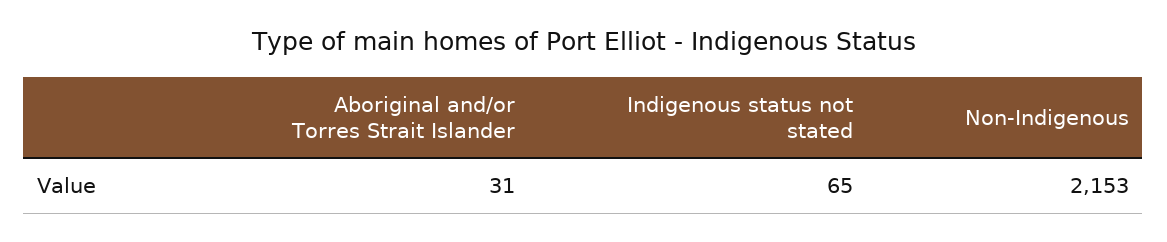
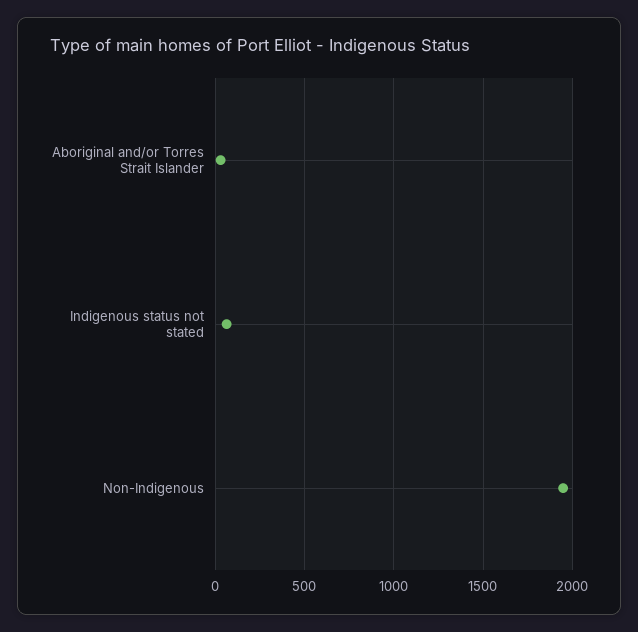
Non-Indigenous: 2153 -> 1950

